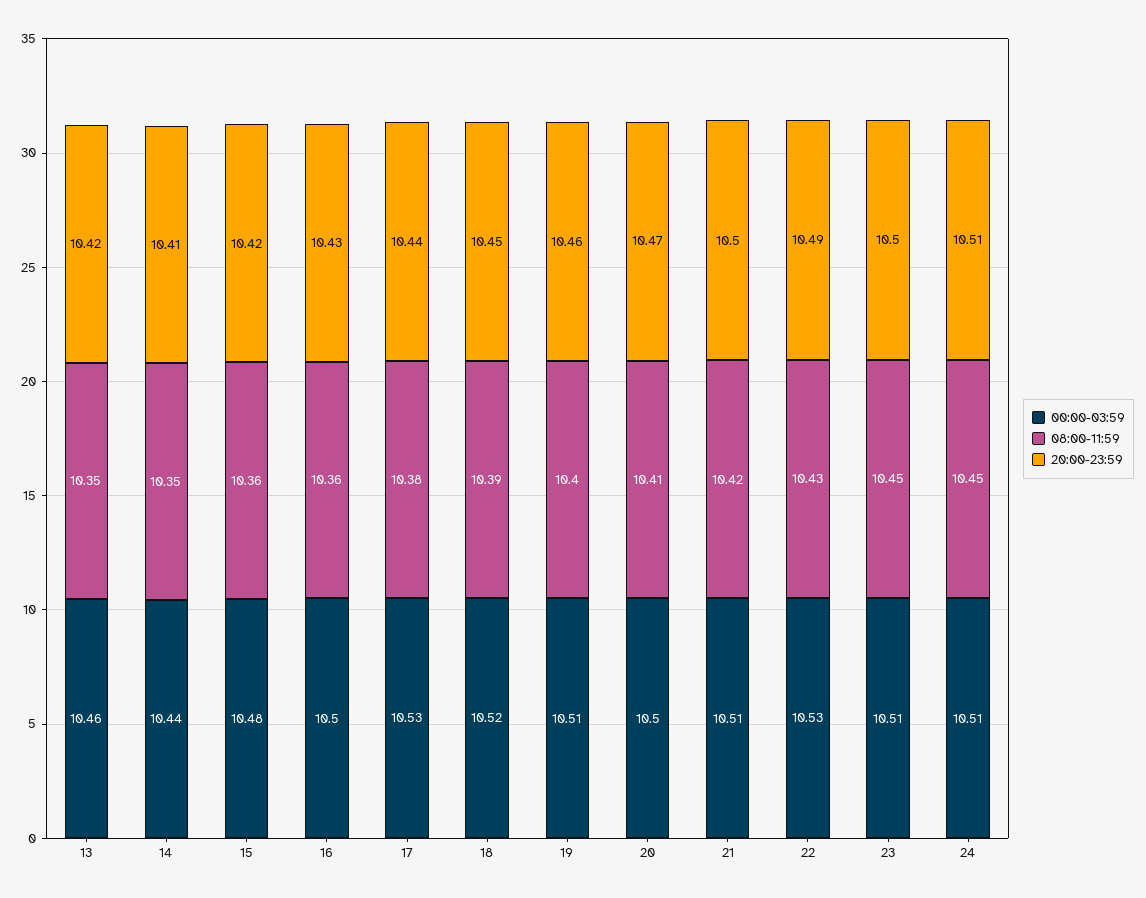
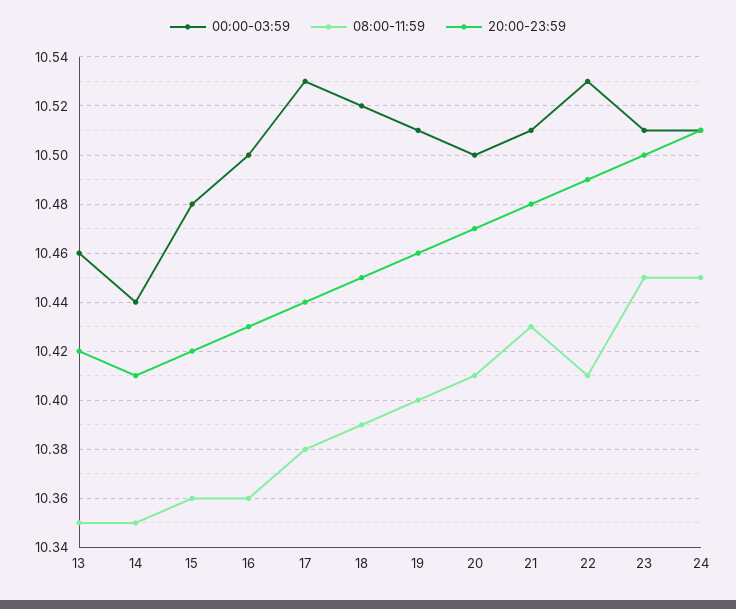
08:00-11:59, 21: 10.42 -> 10.43
20:00-23:59, 21: 10.5 -> 10.48
08:00-11:59, 22: 10.43 -> 10.41

